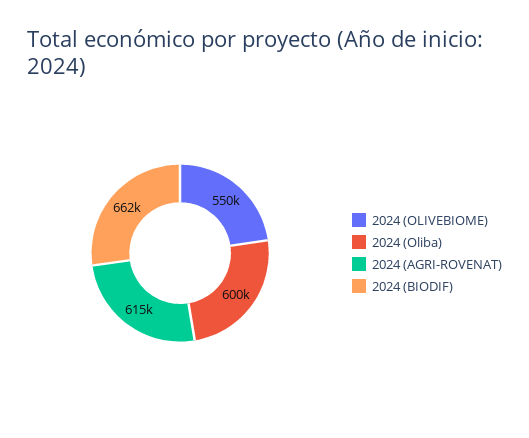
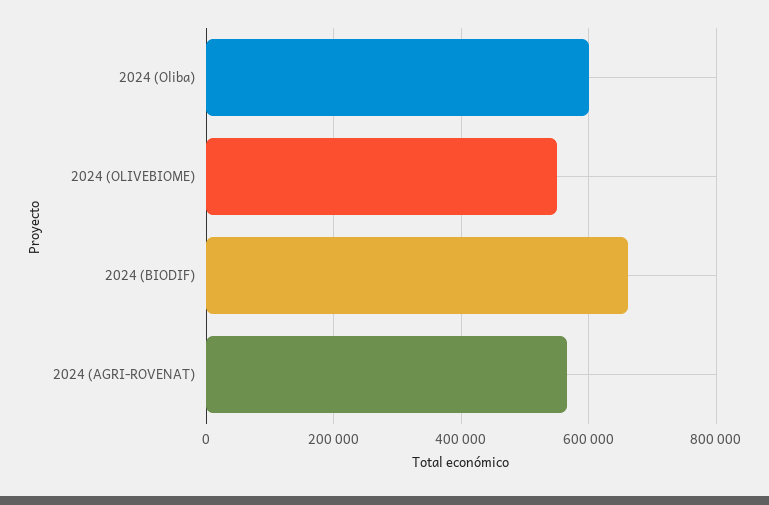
2024 (AGRI-ROVENAT): 615000 -> 560000

